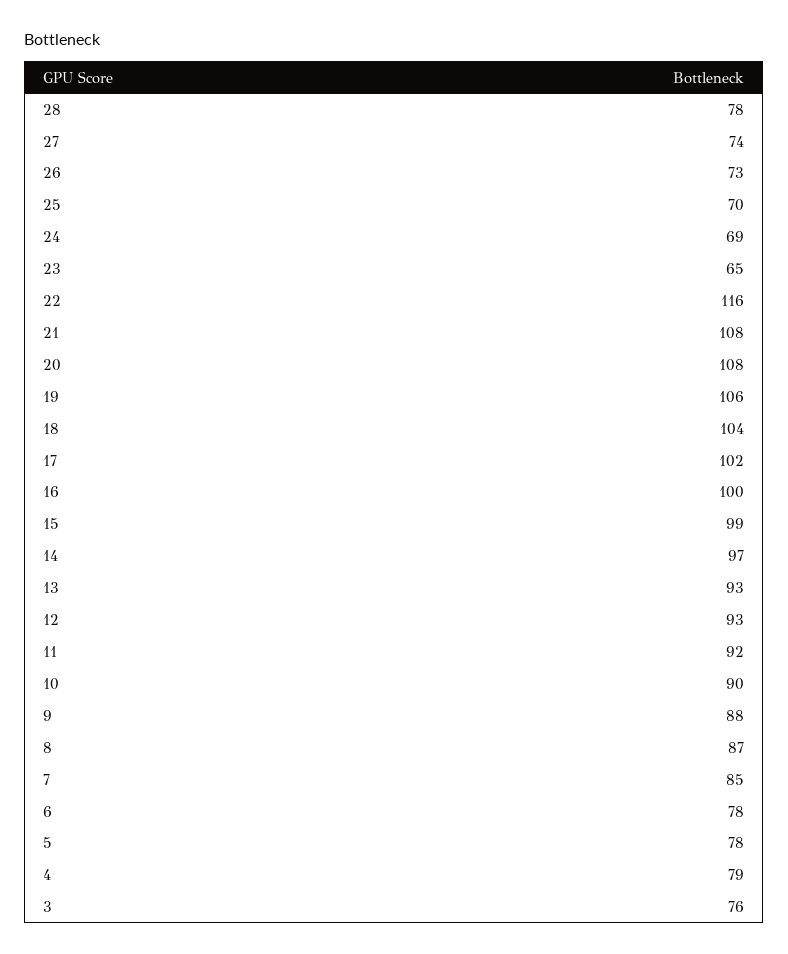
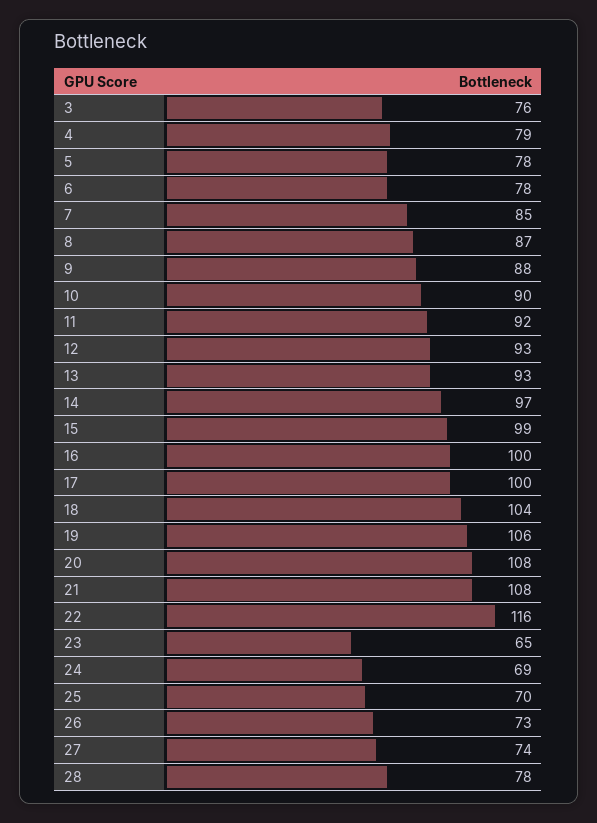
17: 102 -> 100

